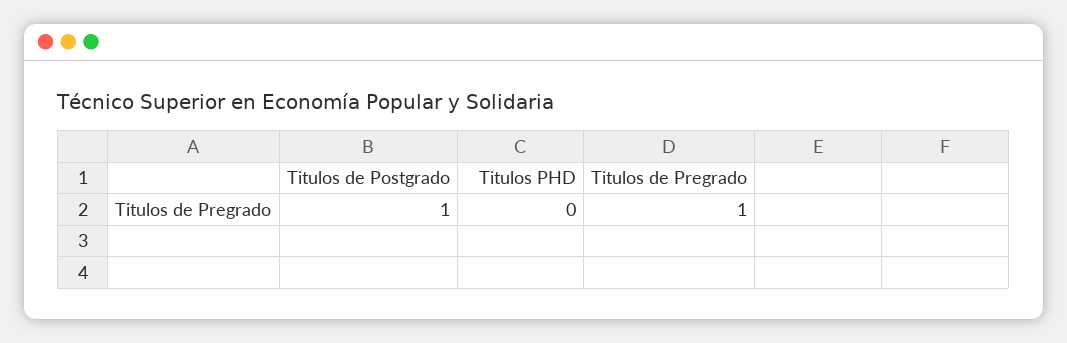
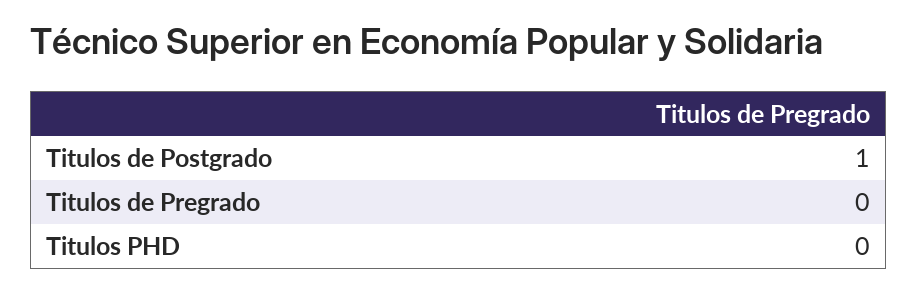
Titulos de Pregrado: 1 -> 0

